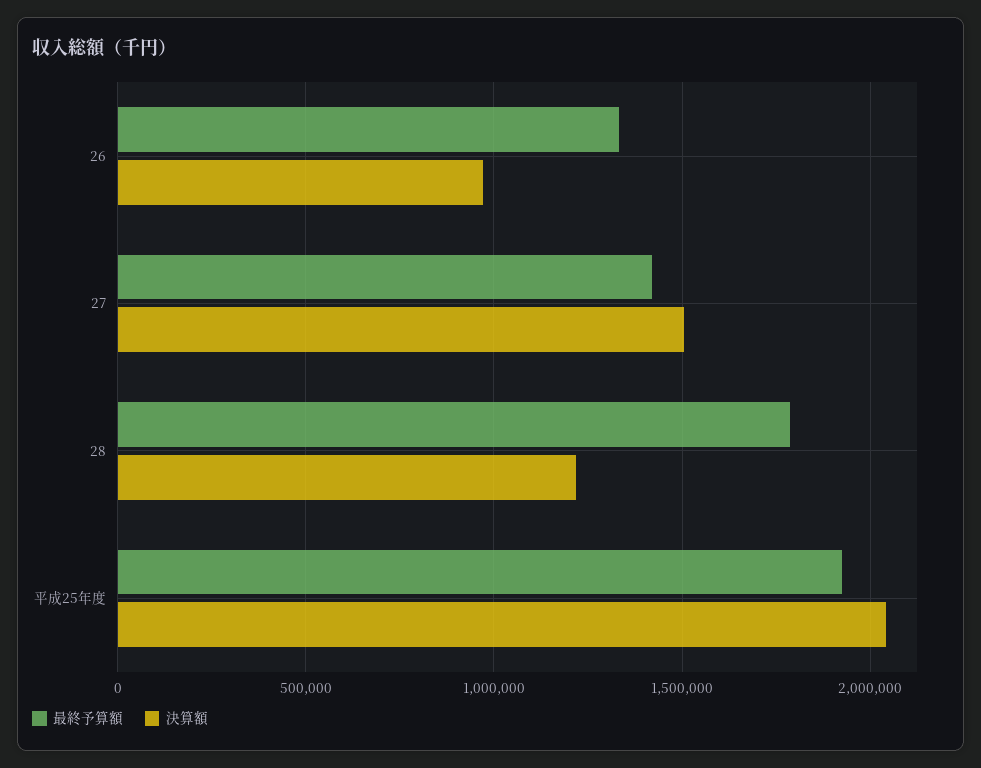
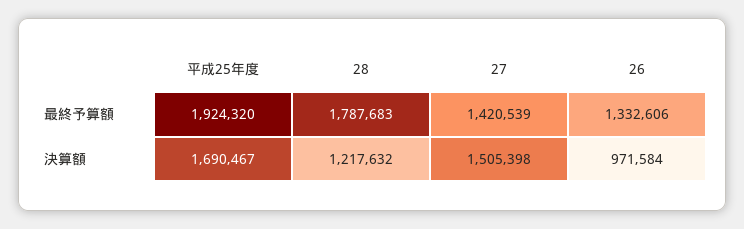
決算額, 平成25年度: 2050000 -> 1690467

